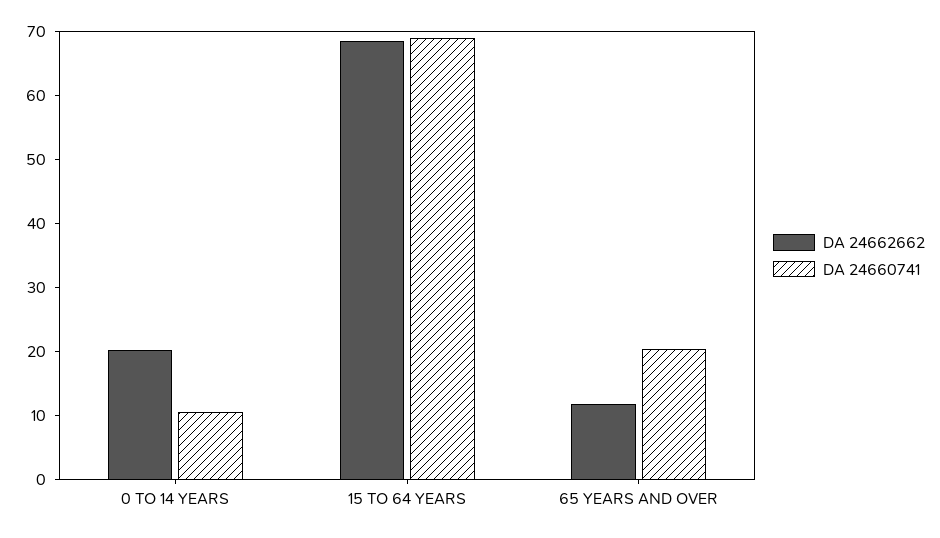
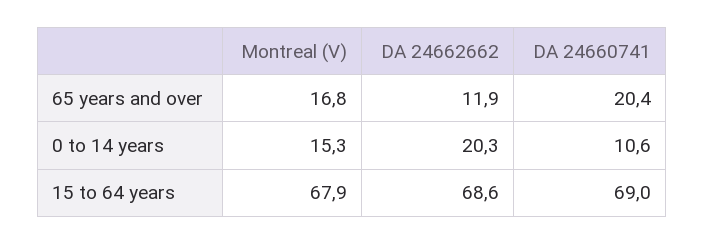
Montreal (V), 65 YEARS AND OVER: none -> 16.8
Montreal (V), 0 TO 14 YEARS: none -> 15.3
Montreal (V), 15 TO 64 YEARS: none -> 67.9

